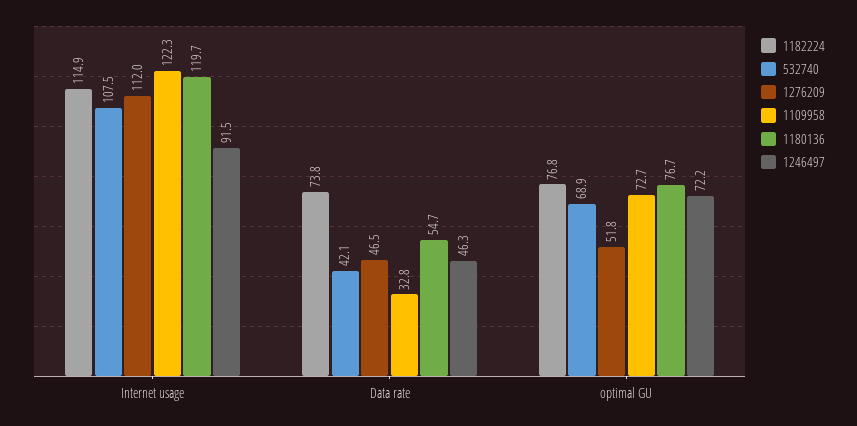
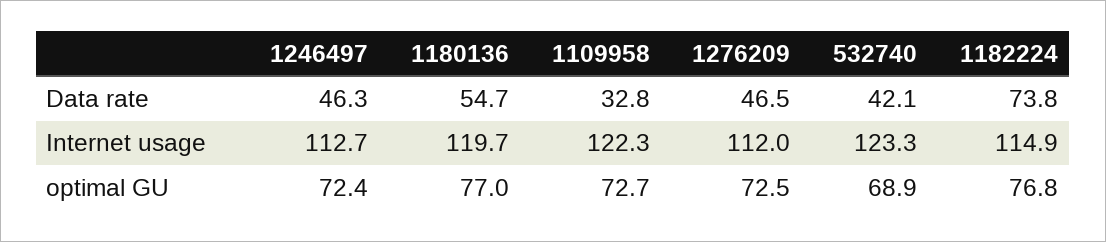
532740, Internet usage: 107.5 -> 123.3
1246497, Internet usage: 91.5 -> 112.7
1276209, optimal GU: 51.8 -> 72.5
1180136, optimal GU: 76.7 -> 77
1246497, optimal GU: 72.2 -> 72.4

